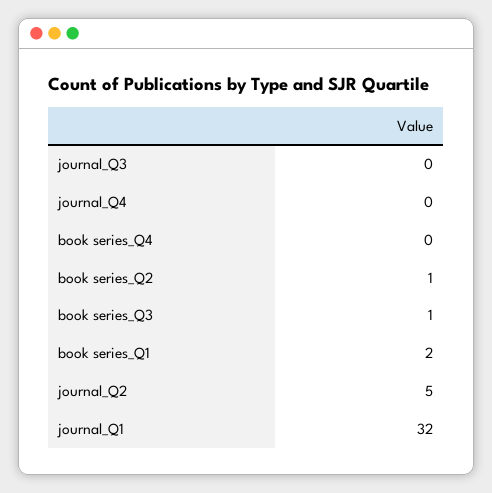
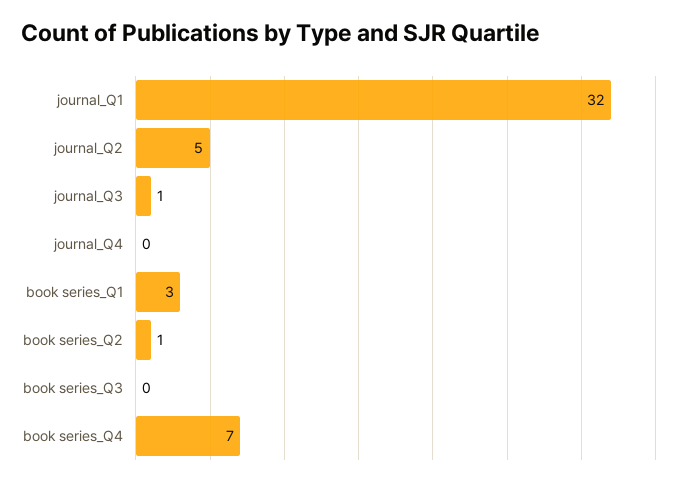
journal_Q3: 0 -> 1
book series_Q4: 0 -> 7
book series_Q3: 1 -> 0
book series_Q1: 2 -> 3

